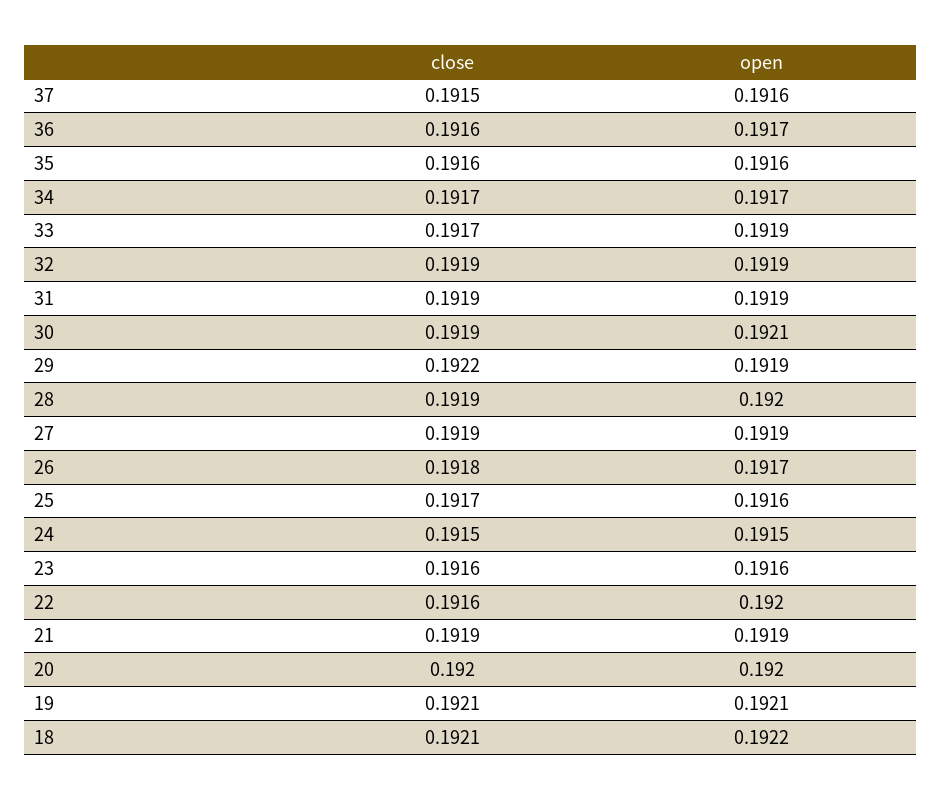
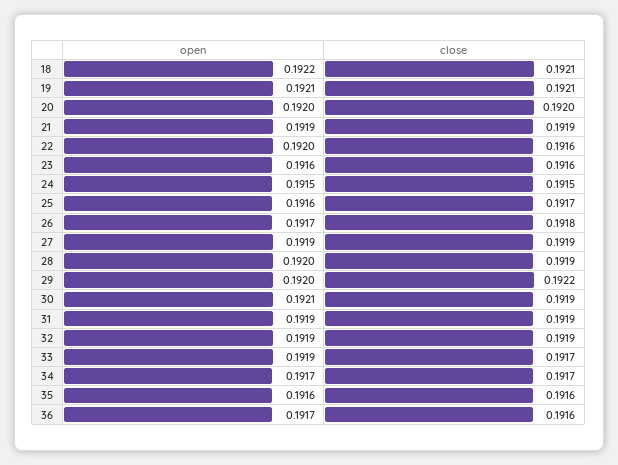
close, 37: 0.1915 -> none
open, 37: 0.1916 -> none
open, 29: 0.1919 -> 0.192

